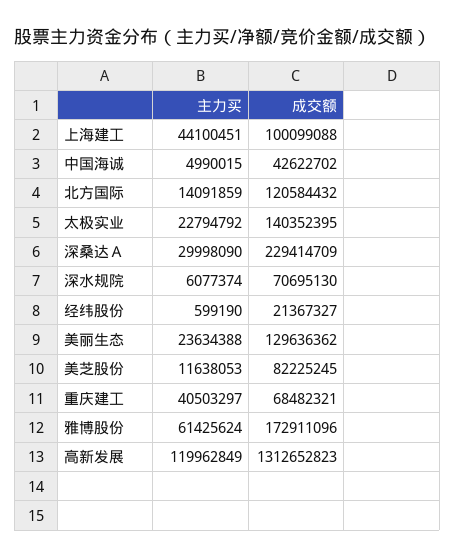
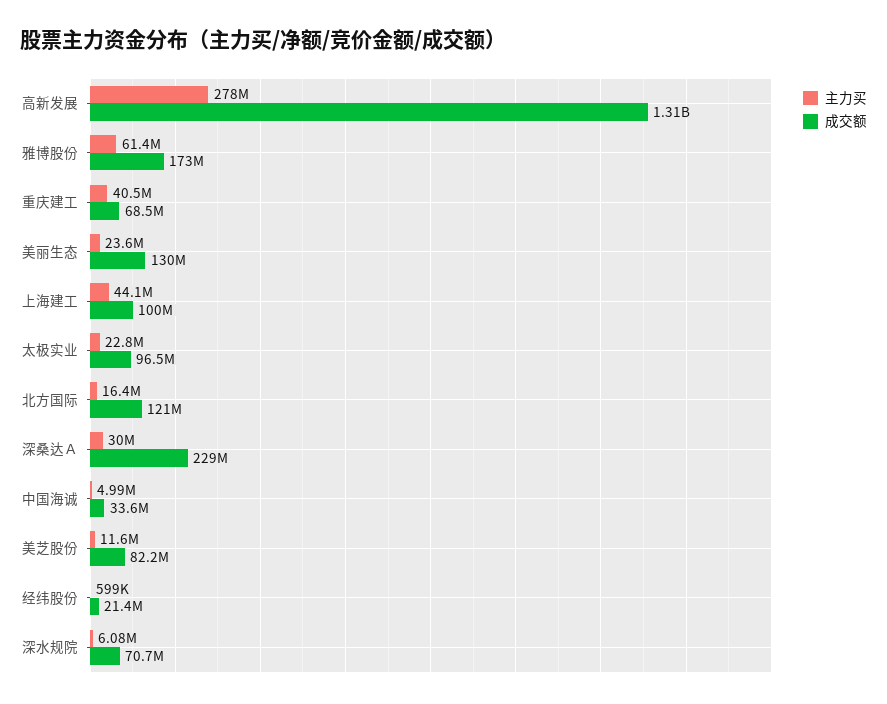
成交额, 中国海诚: 42622702 -> 33600000
主力买, 北方国际: 14091859 -> 16400000
成交额, 太极实业: 140352395 -> 96500000
主力买, 高新发展: 119962849 -> 278000000

